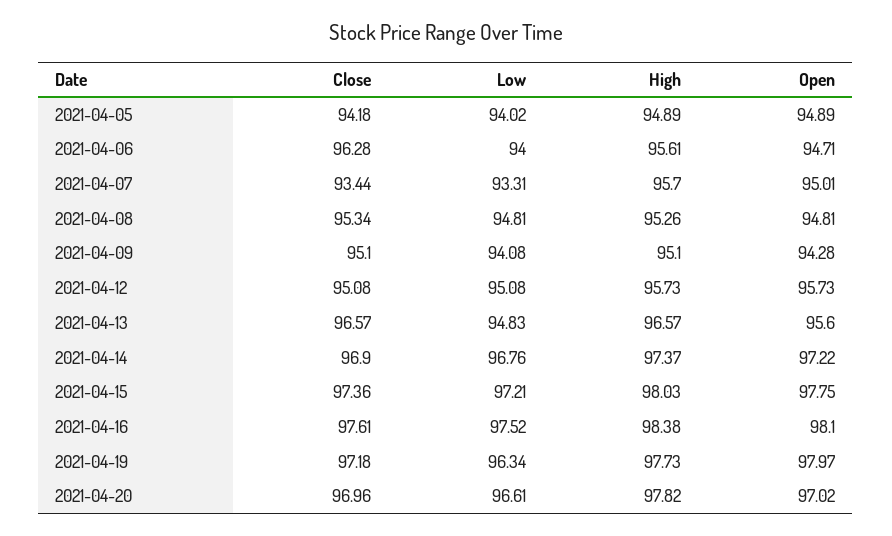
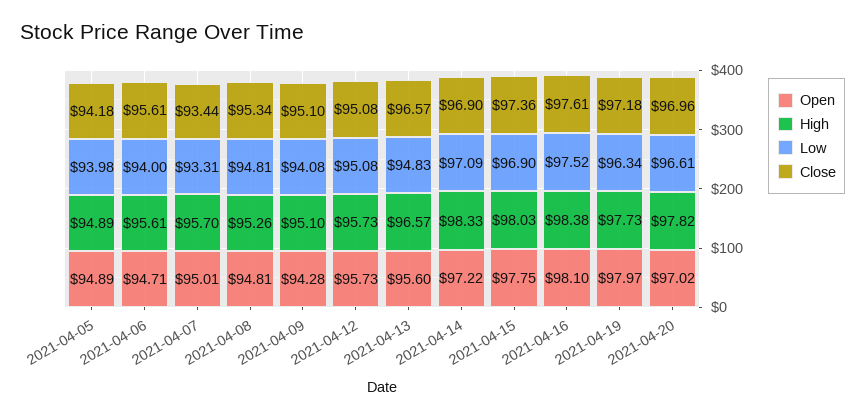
Low, 2021-04-05: 94.02 -> 93.98
Close, 2021-04-06: 96.28 -> 95.61
Low, 2021-04-14: 96.76 -> 97.09
High, 2021-04-14: 97.37 -> 98.33
Low, 2021-04-15: 97.21 -> 96.9

